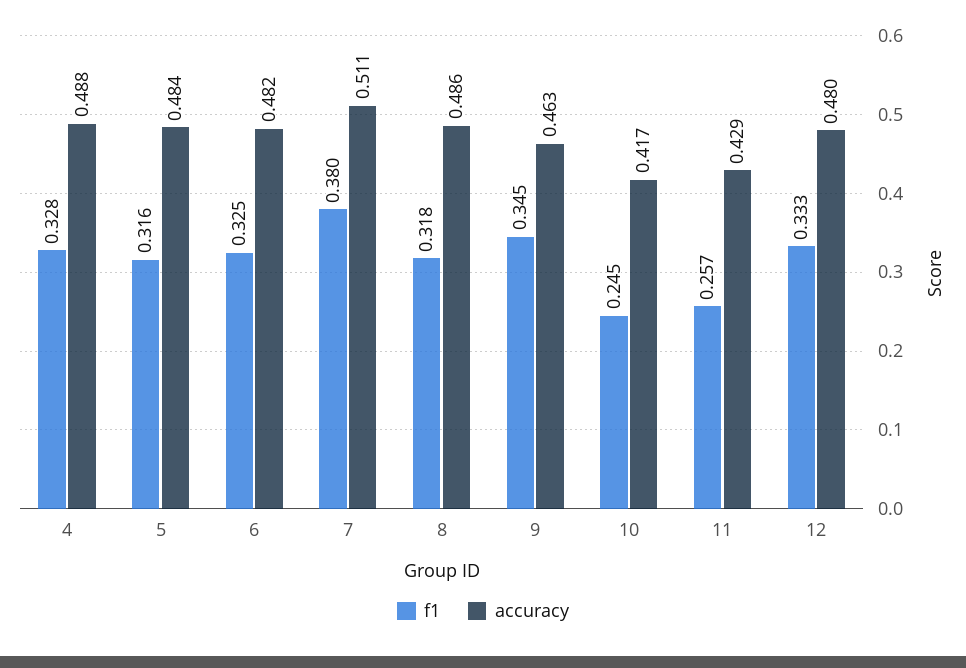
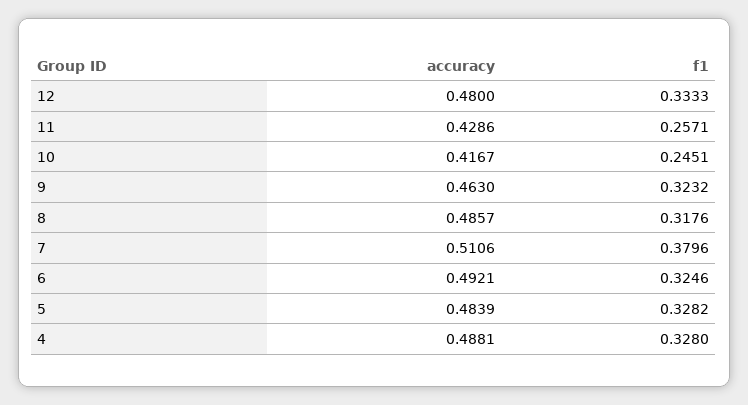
f1, 5: 0.316 -> 0.3282
accuracy, 6: 0.482 -> 0.4921
f1, 9: 0.345 -> 0.3232

